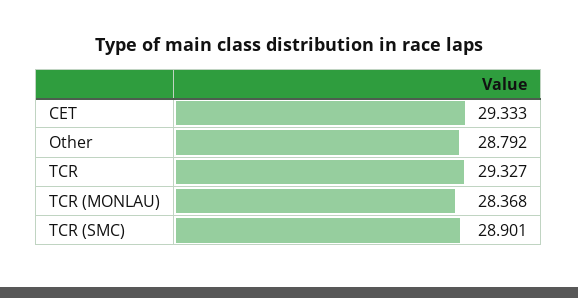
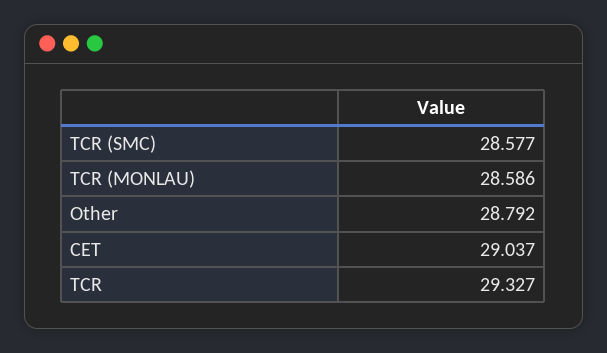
CET: 29.333 -> 29.037
TCR (MONLAU): 28.368 -> 28.586
TCR (SMC): 28.901 -> 28.577

